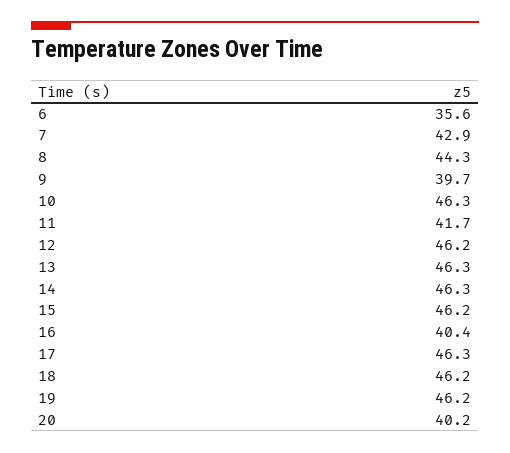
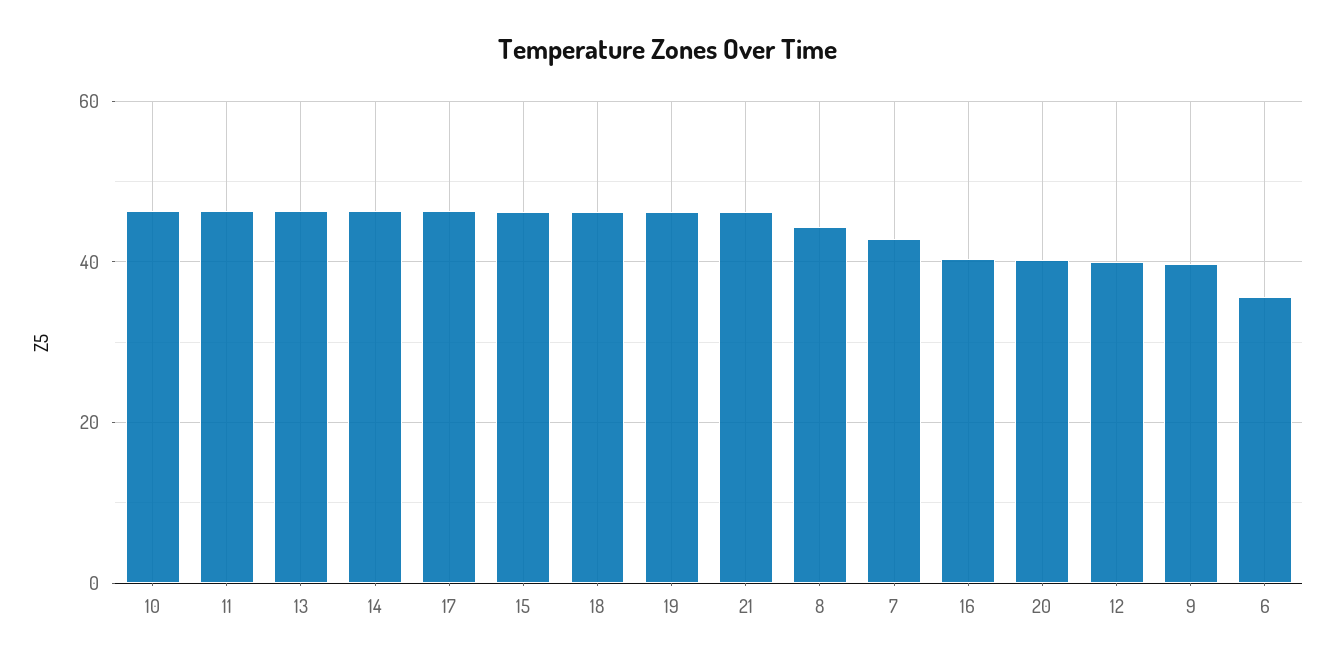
11: 41.7 -> 46
12: 46.2 -> 40
21: none -> 46

